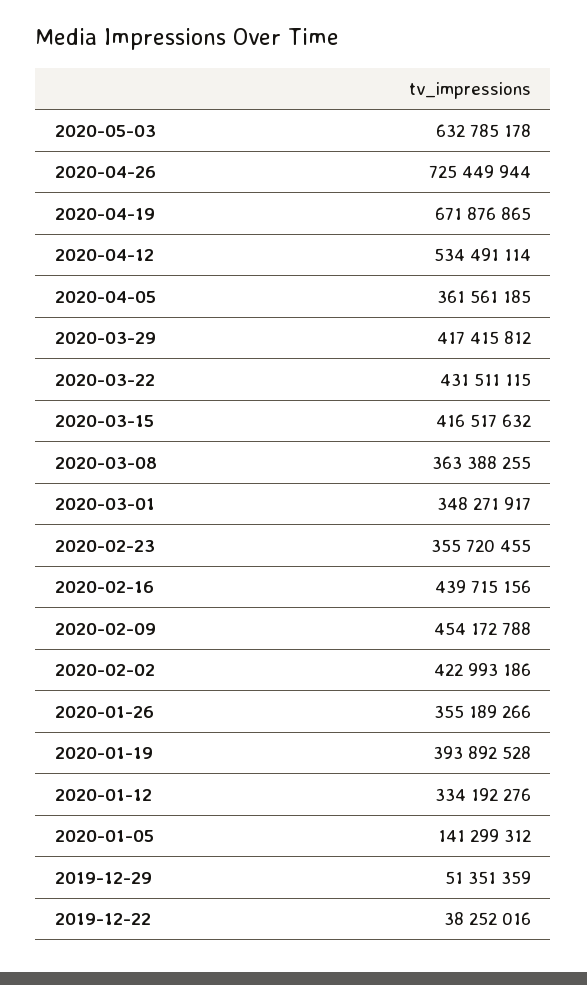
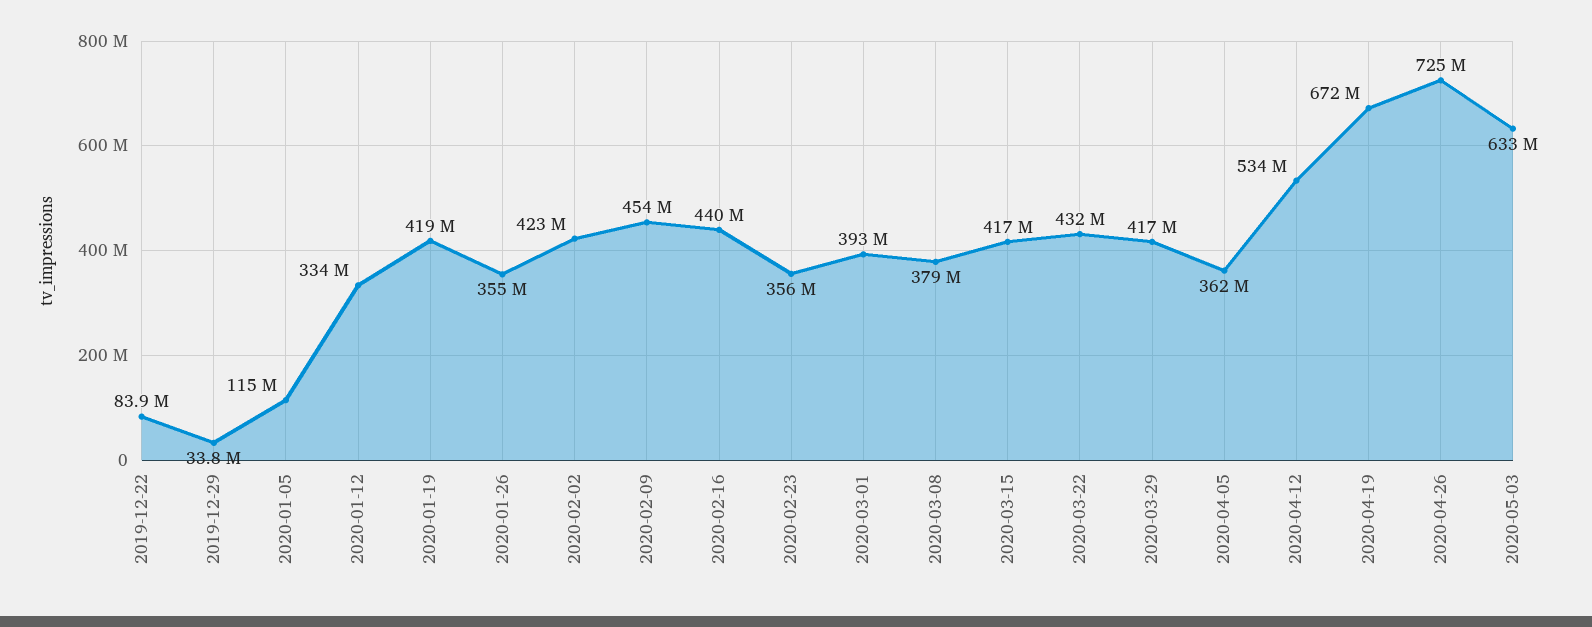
2020-03-08: 363388255 -> 379000000
2020-03-01: 348271917 -> 393000000
2020-01-19: 393892528 -> 419000000
2020-01-05: 141299312 -> 115000000
2019-12-29: 51351359 -> 33800000
2019-12-22: 38252016 -> 83900000

